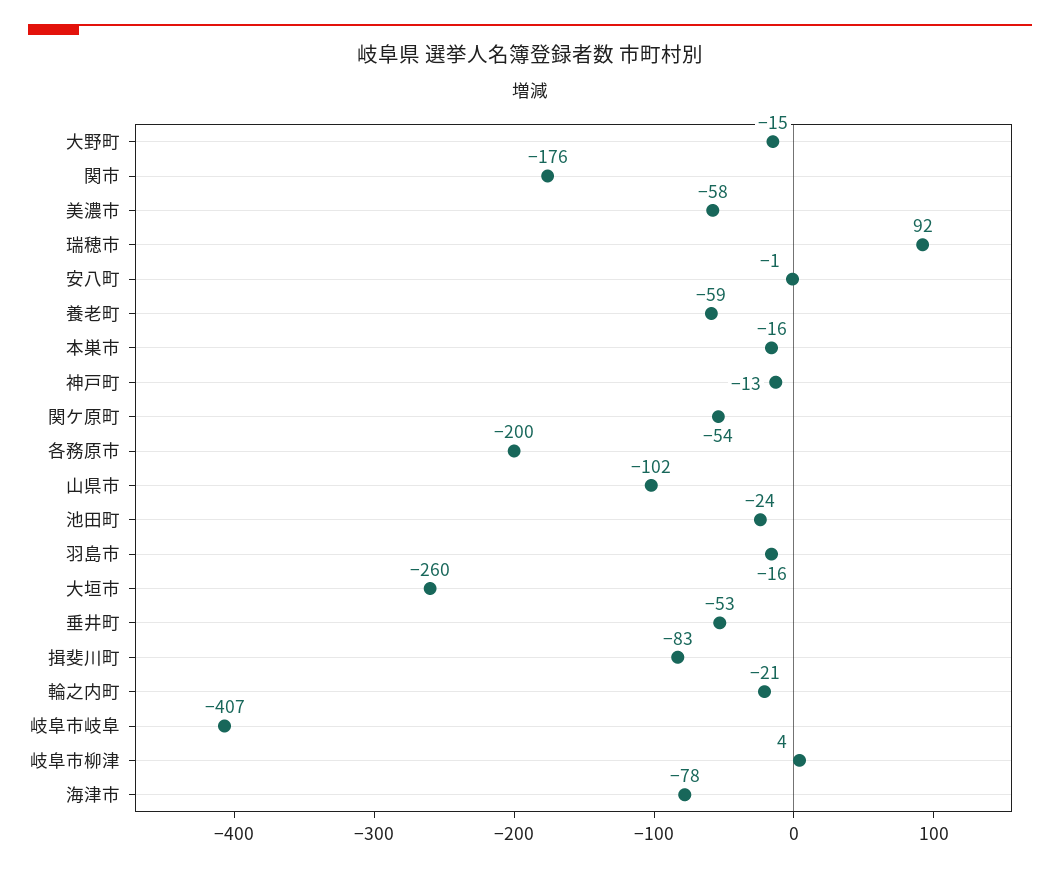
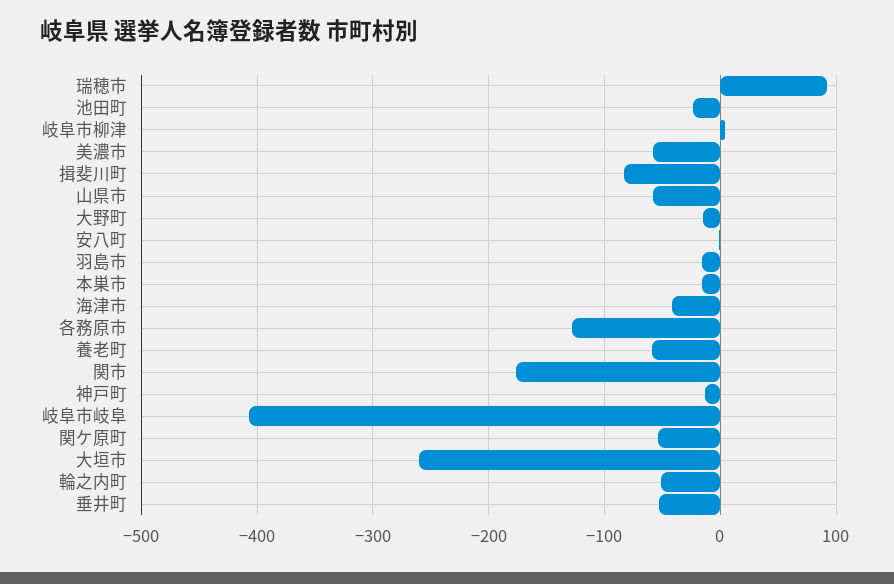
各務原市: -200 -> -130
山県市: -102 -> -60
輪之内町: -21 -> -50
海津市: -78 -> -40

